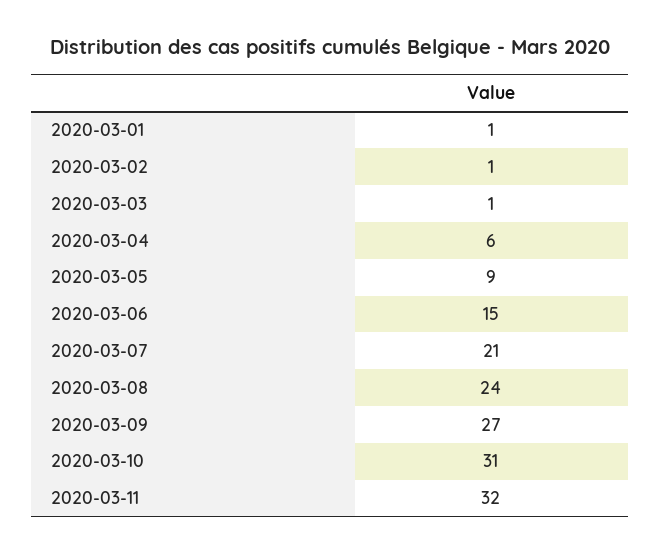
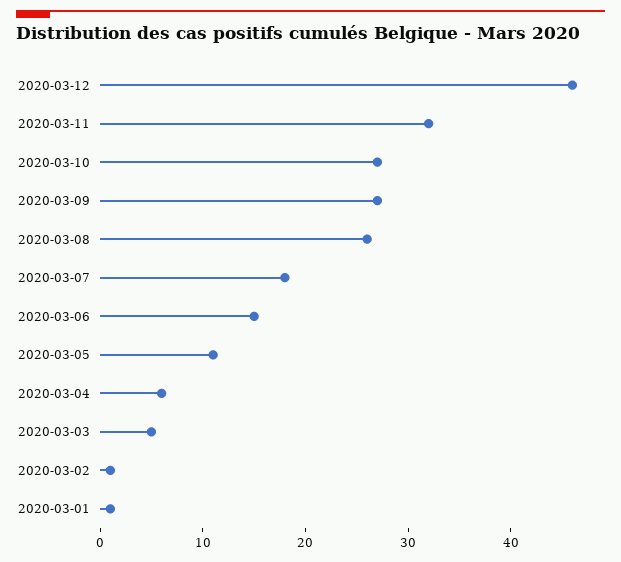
2020-03-03: 1 -> 5
2020-03-05: 9 -> 11
2020-03-07: 21 -> 18
2020-03-08: 24 -> 26
2020-03-10: 31 -> 27
2020-03-12: none -> 46

